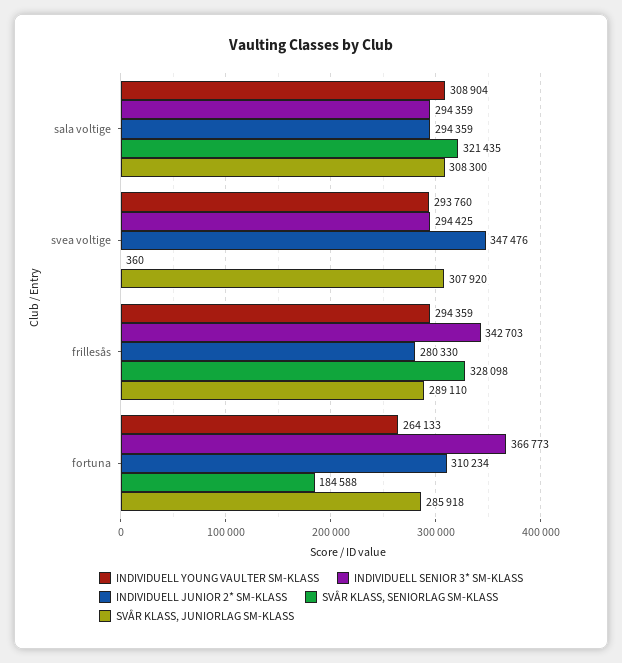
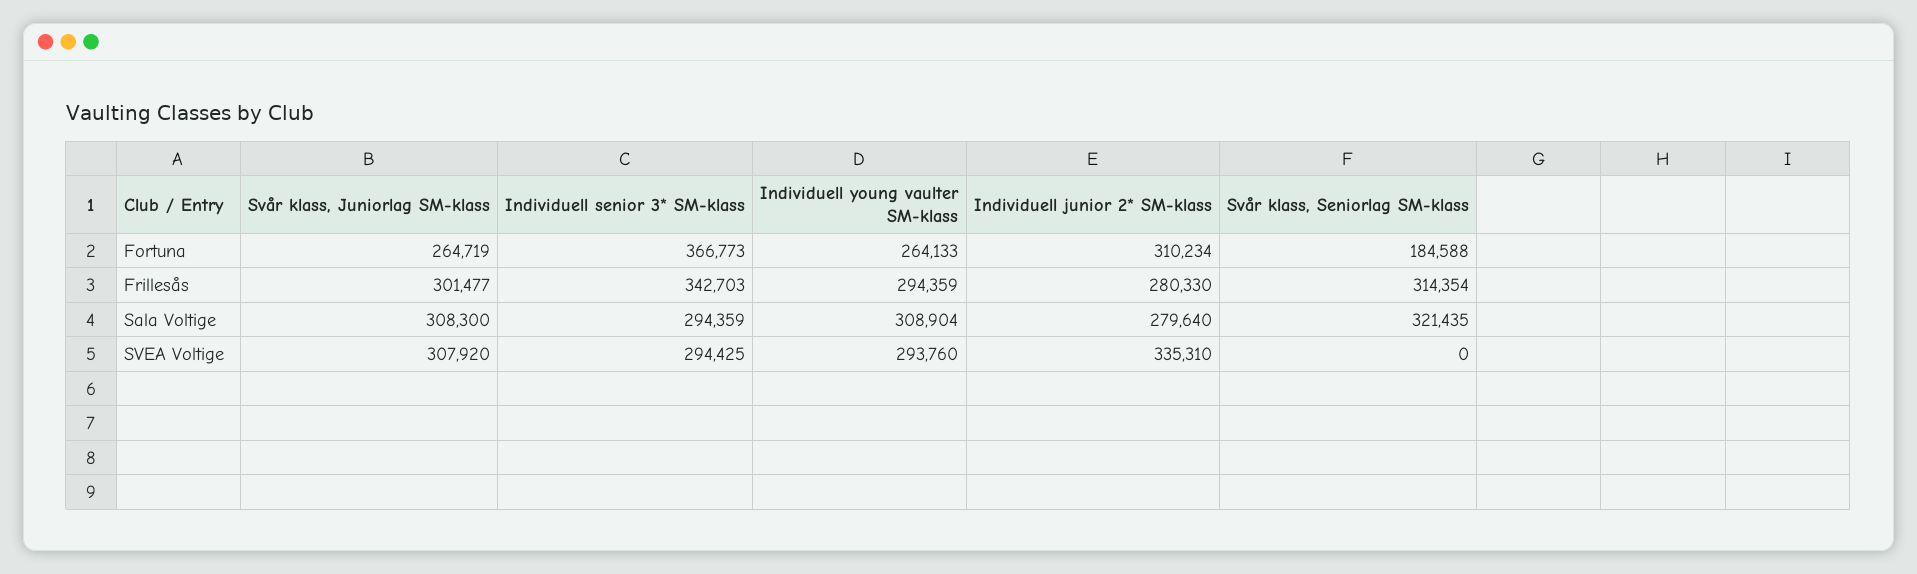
INDIVIDUELL JUNIOR 2* SM-KLASS, sala voltige: 294359 -> 279640
INDIVIDUELL JUNIOR 2* SM-KLASS, svea voltige: 347476 -> 335310
SVÅR KLASS, SENIORLAG SM-KLASS, svea voltige: 360 -> 0
SVÅR KLASS, SENIORLAG SM-KLASS, frillesås: 328098 -> 314354
SVÅR KLASS, JUNIORLAG SM-KLASS, frillesås: 289110 -> 301477
SVÅR KLASS, JUNIORLAG SM-KLASS, fortuna: 285918 -> 264719

